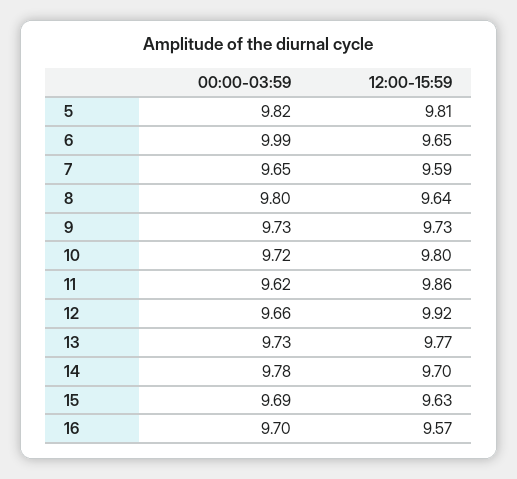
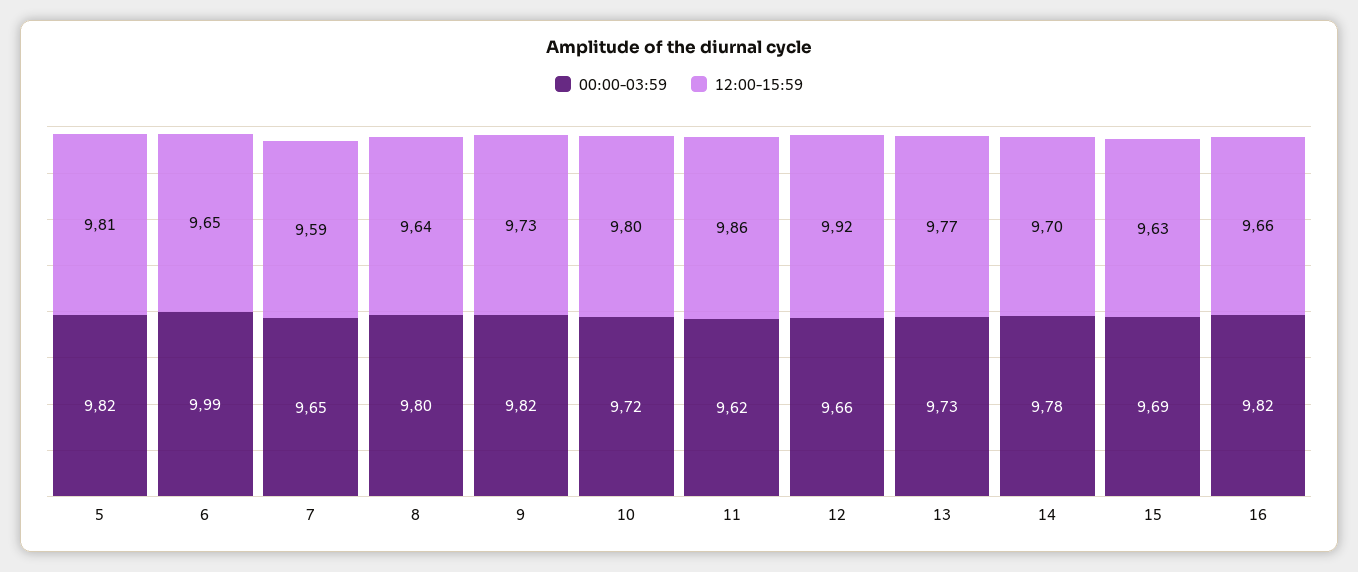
00:00-03:59, 9: 9.73 -> 9.82
00:00-03:59, 16: 9.7 -> 9.82
12:00-15:59, 16: 9.57 -> 9.66

